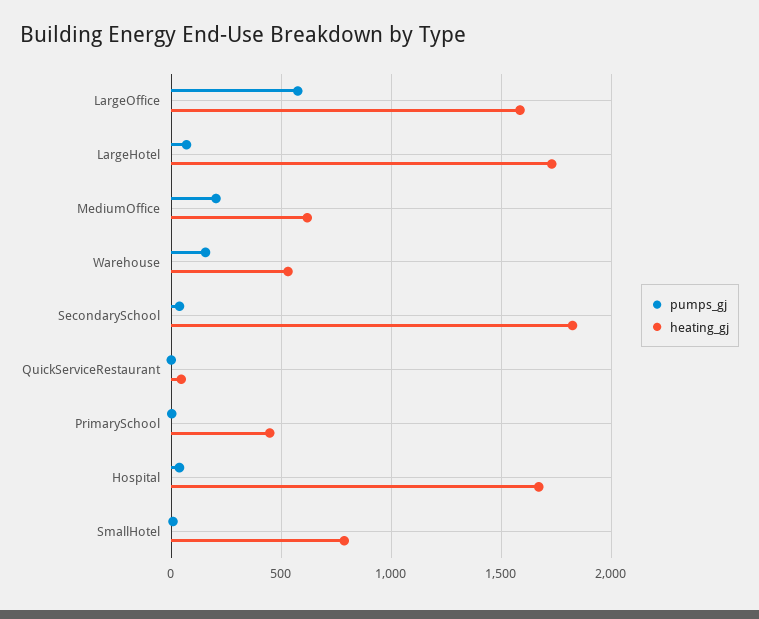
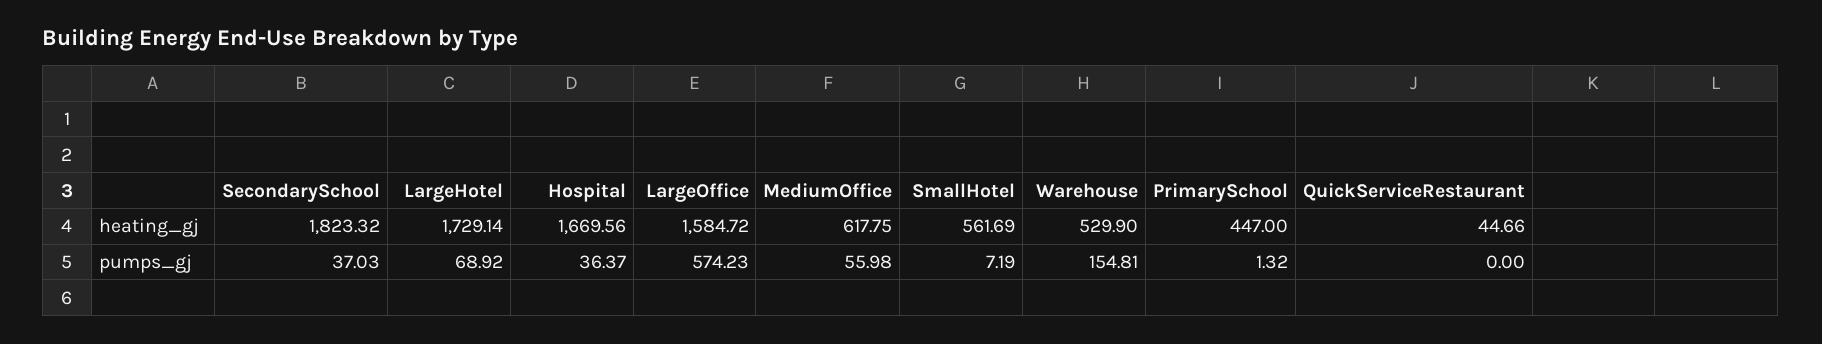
pumps_gj, MediumOffice: 200 -> 55.98
heating_gj, SmallHotel: 800 -> 561.69

